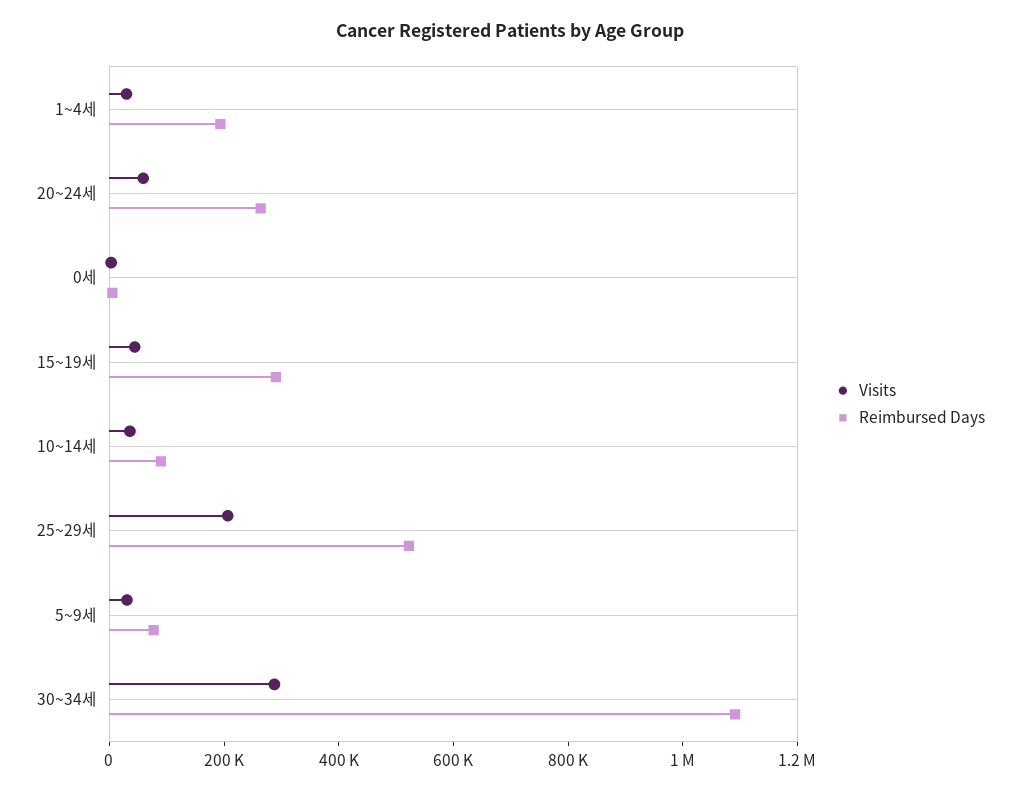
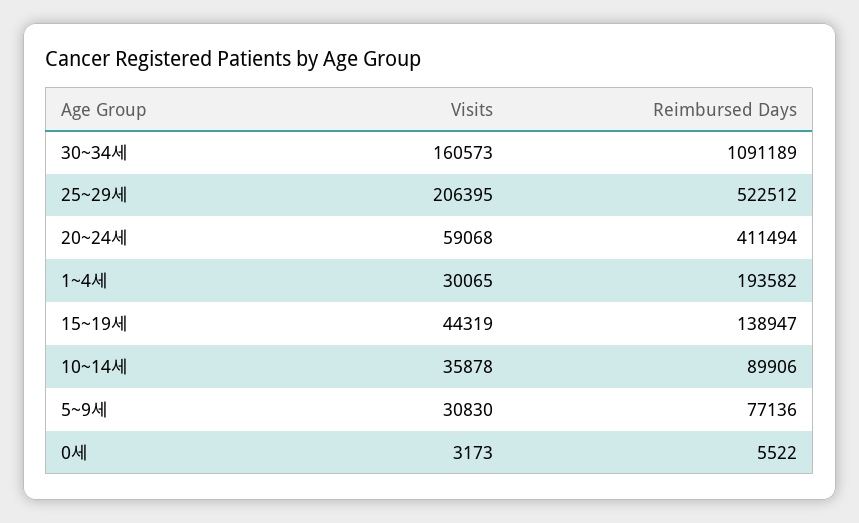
Reimbursed Days, 20~24세: 250000 -> 411494
Reimbursed Days, 15~19세: 300000 -> 138947
Visits, 30~34세: 300000 -> 160573

